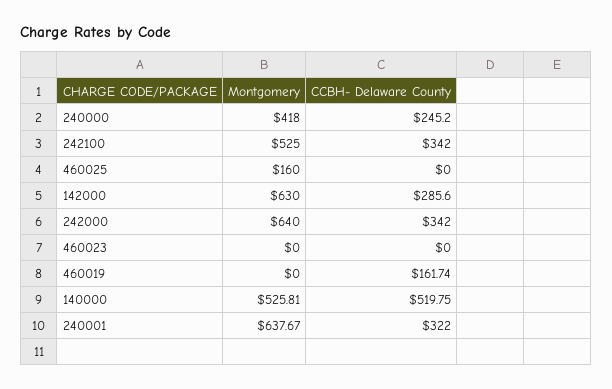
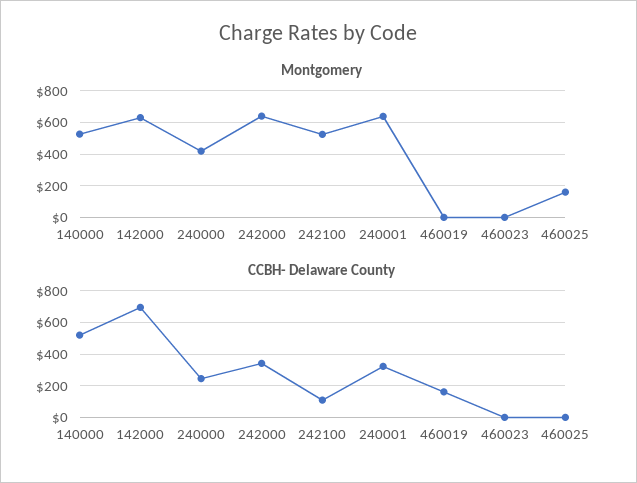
CCBH- Delaware County, 242100: 342 -> 100
CCBH- Delaware County, 142000: 285.6 -> 700

